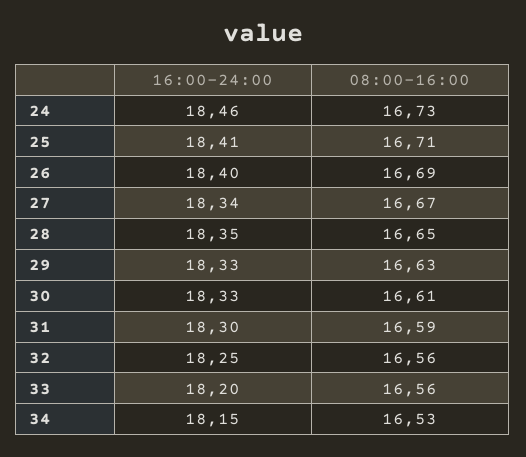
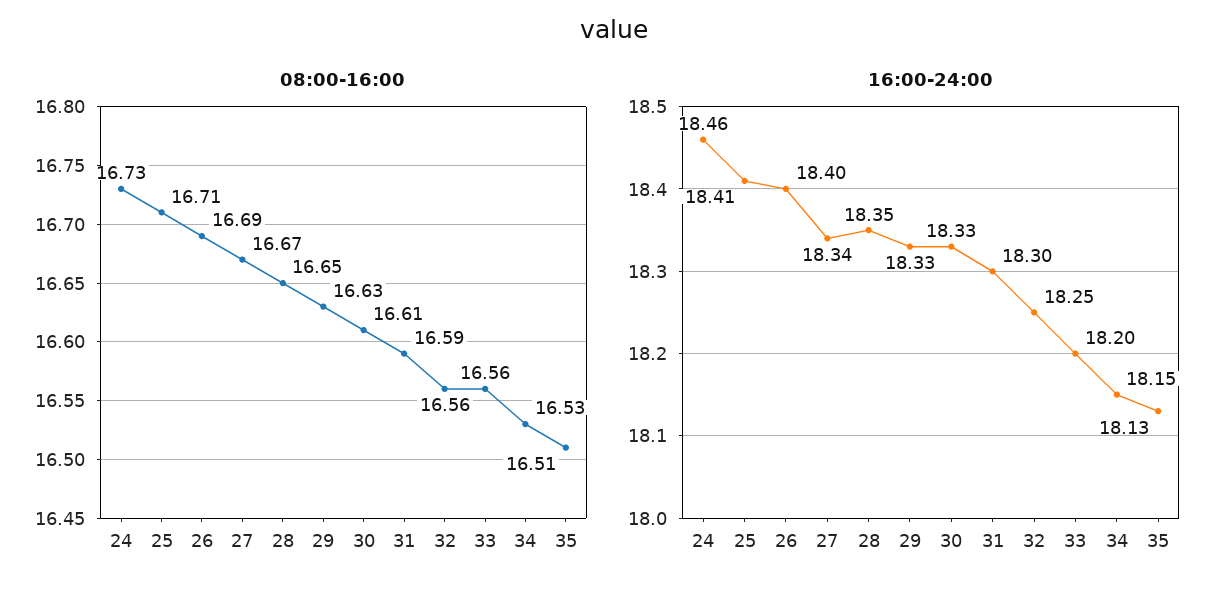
08:00-16:00, 35: none -> 16.51
16:00-24:00, 35: none -> 18.13

